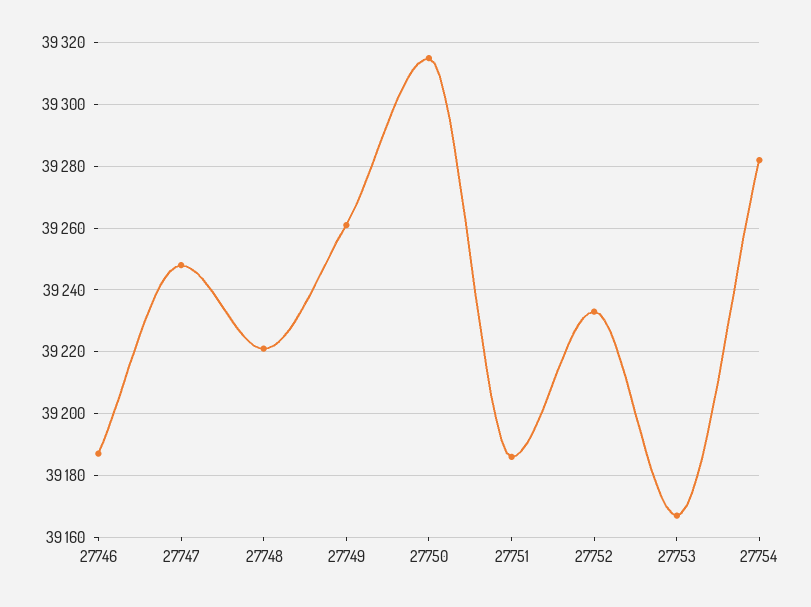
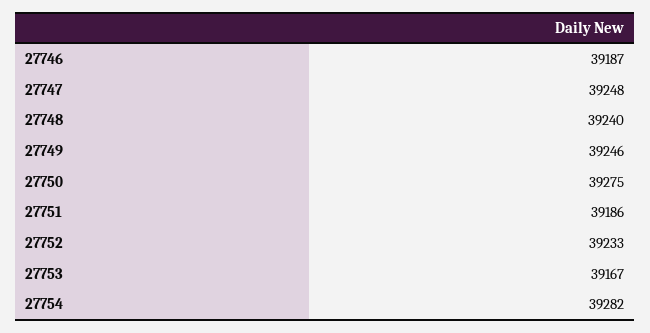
27748: 39220 -> 39240
27749: 39260 -> 39246
27750: 39315 -> 39275

